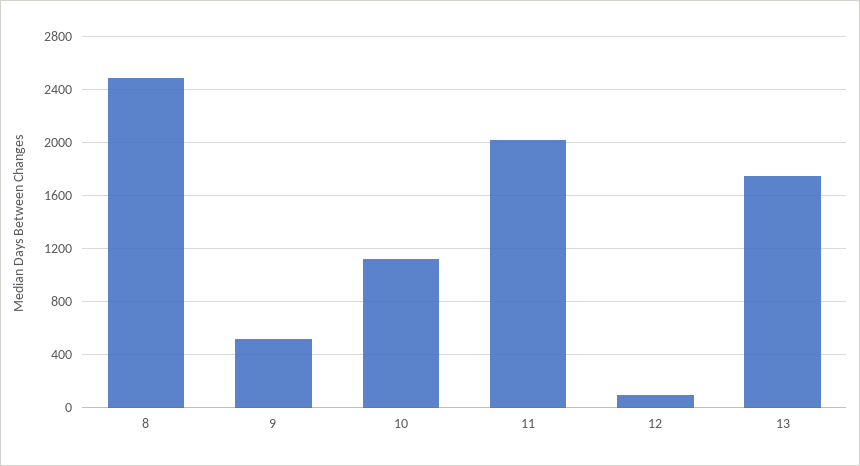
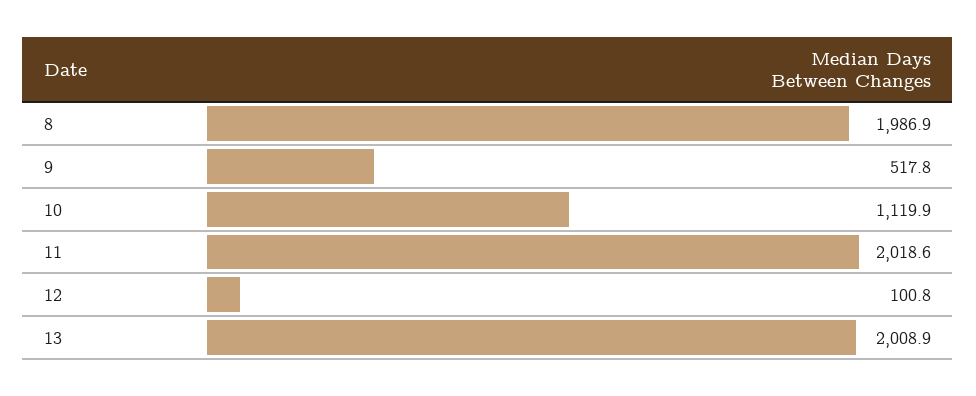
8: 2500 -> 1986.9
13: 1750 -> 2008.9

